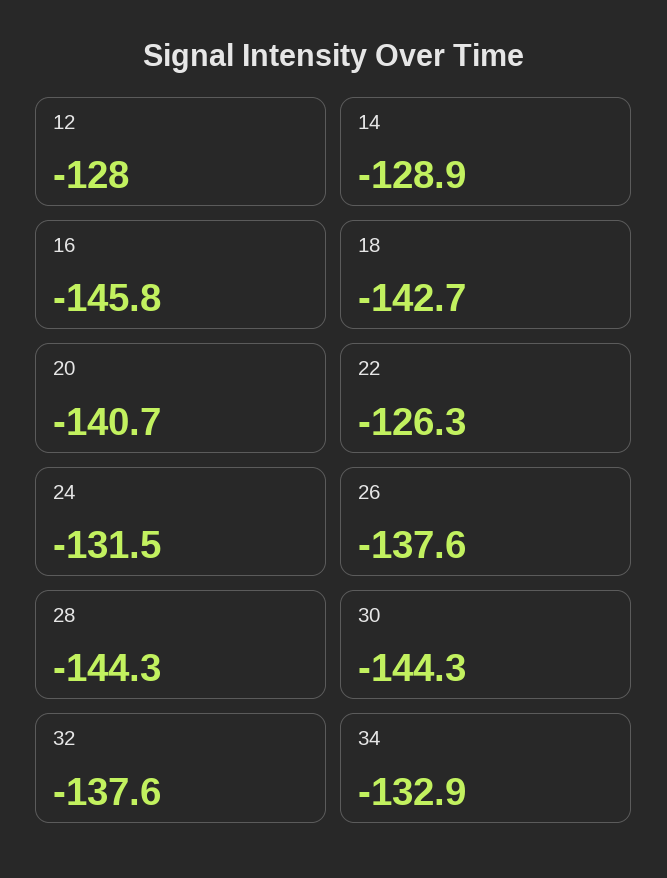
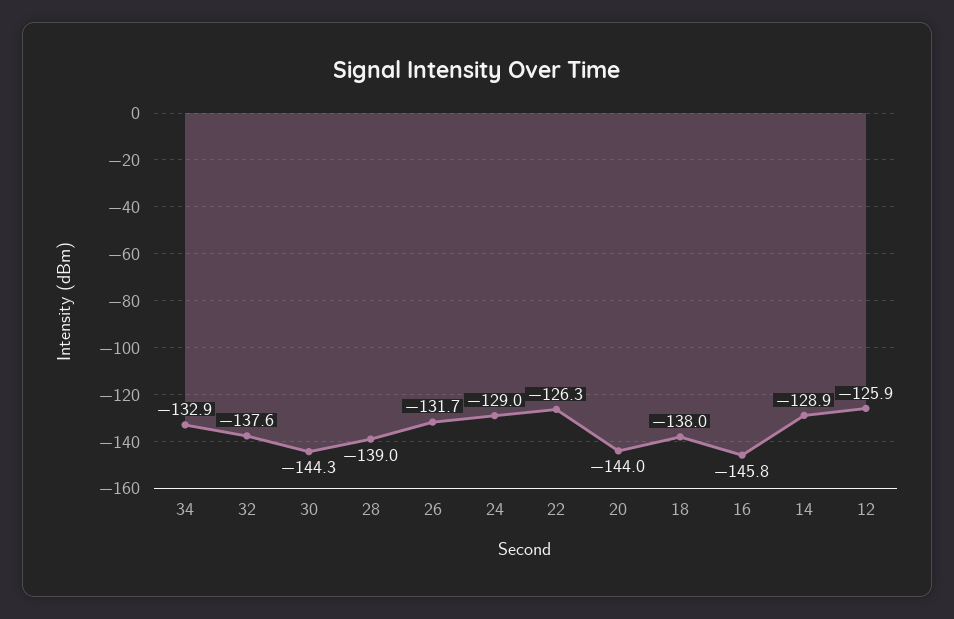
12: -128 -> -125.9
18: -142.7 -> -138
20: -140.7 -> -144
24: -131.5 -> -129
26: -137.6 -> -131.7
28: -144.3 -> -139

